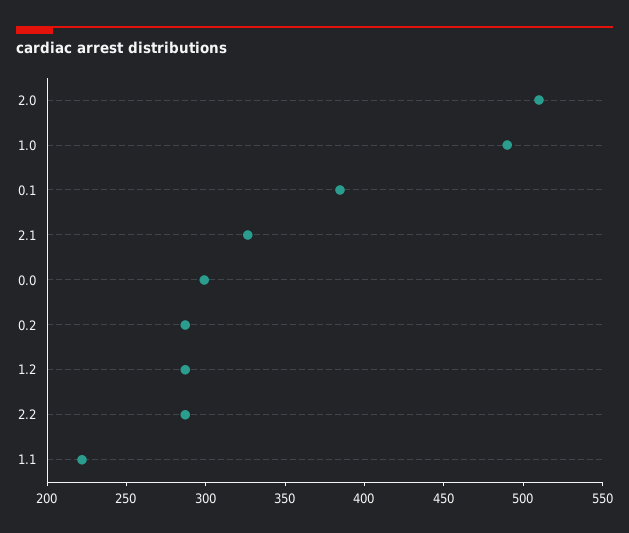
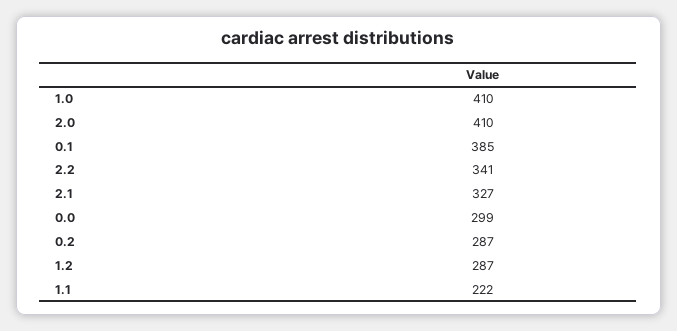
2.0: 510 -> 410
1.0: 490 -> 410
2.2: 290 -> 341

